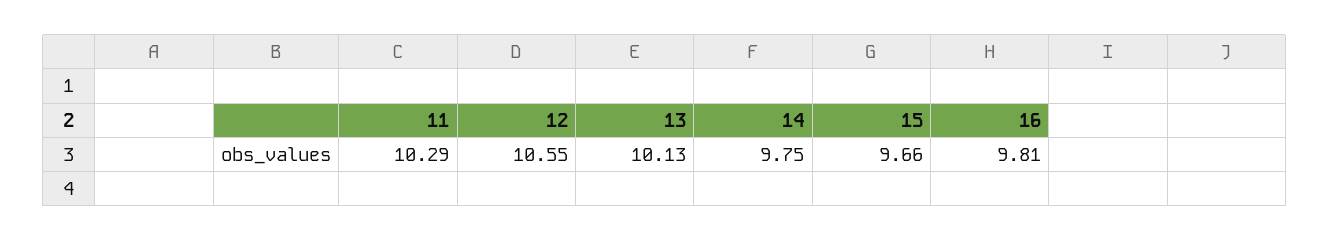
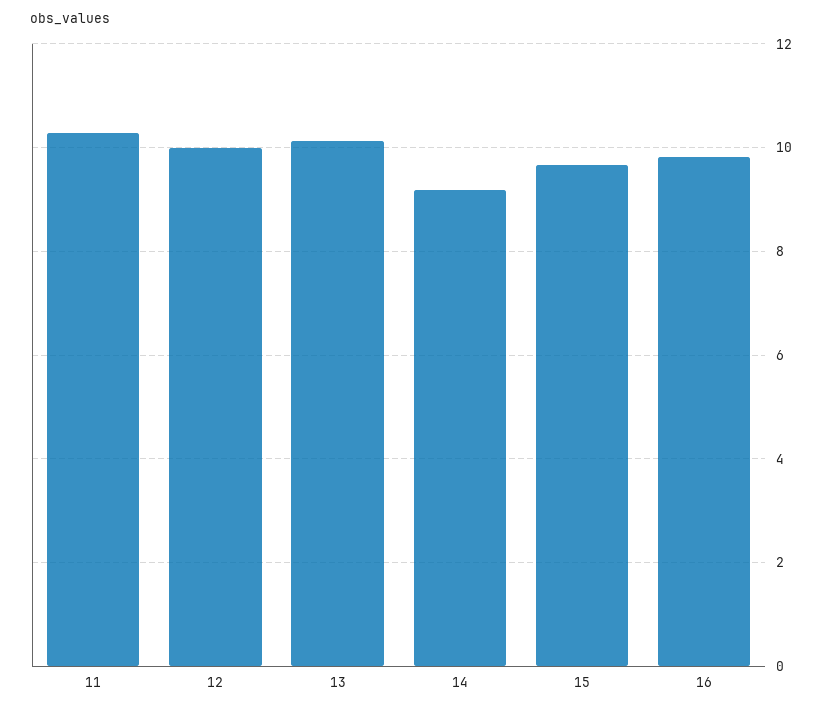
12: 10.55 -> 10
14: 9.75 -> 9.2

